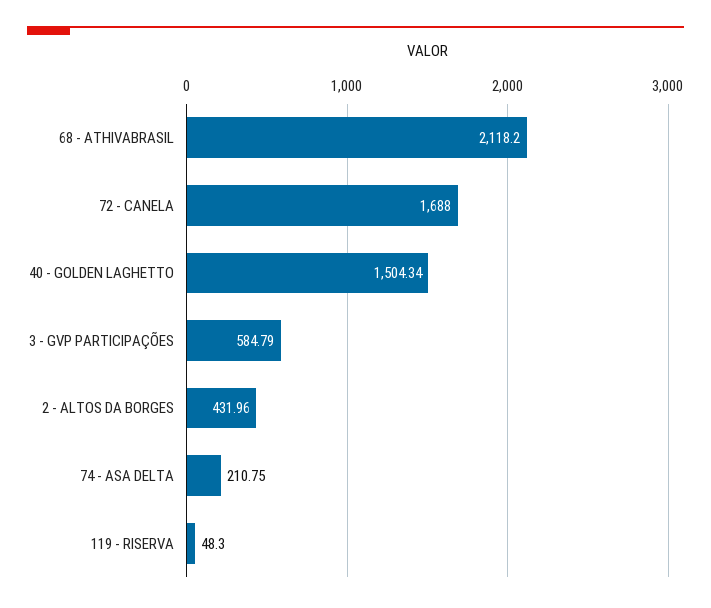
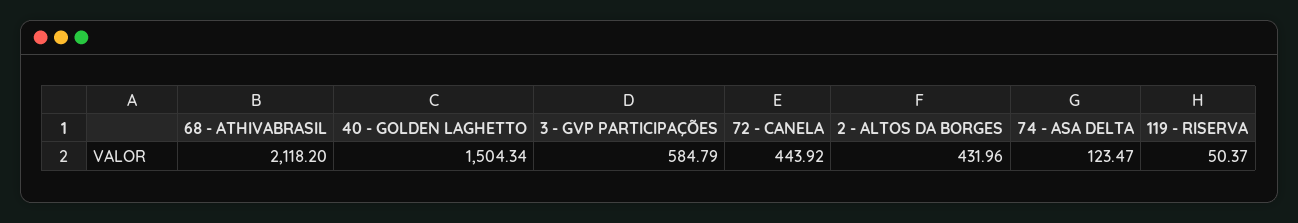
72 - CANELA: 1688 -> 443.92
74 - ASA DELTA: 210.75 -> 123.47
119 - RISERVA: 48.3 -> 50.37

